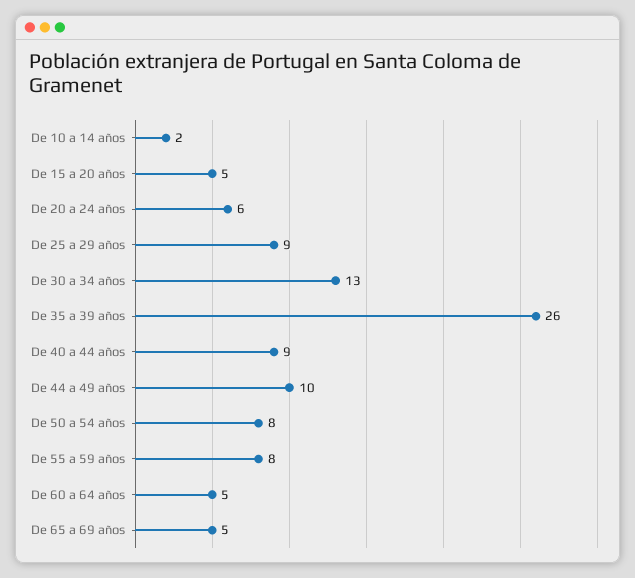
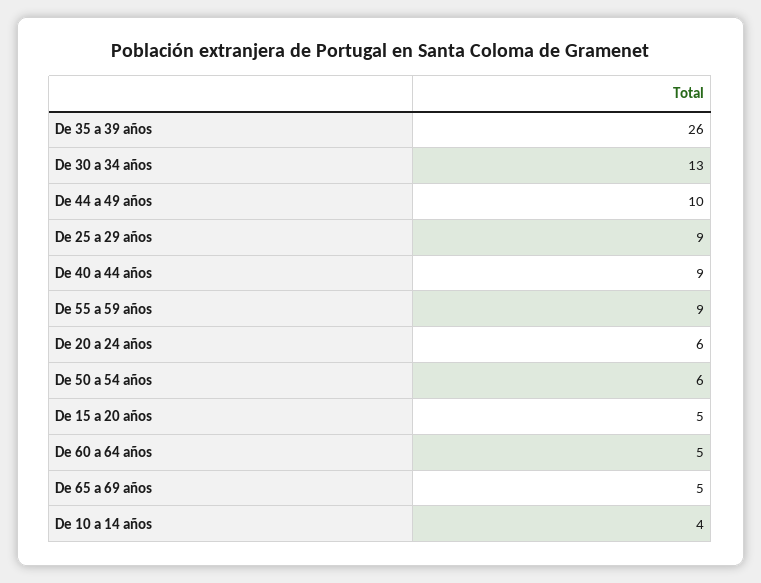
De 10 a 14 años: 2 -> 4
De 50 a 54 años: 8 -> 6
De 55 a 59 años: 8 -> 9

